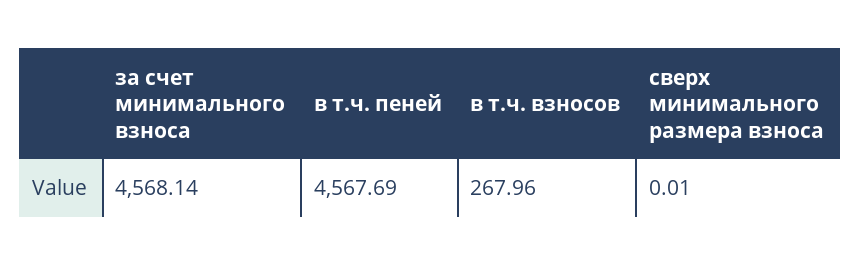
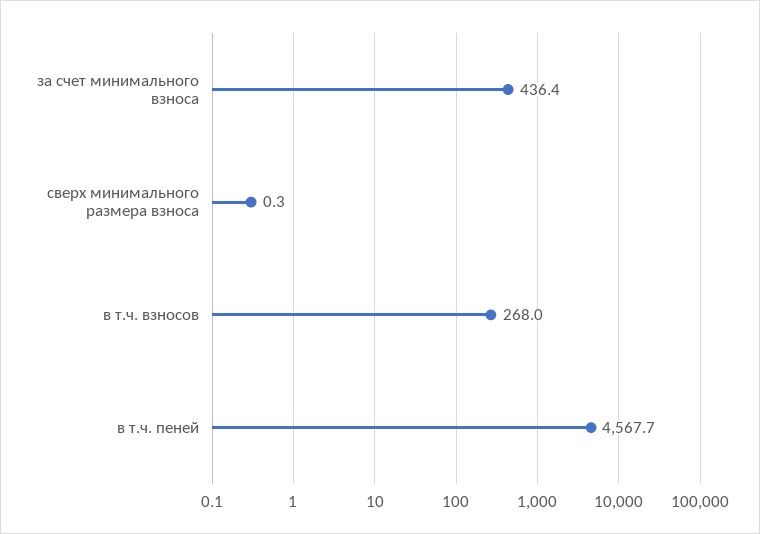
за счет минимального взноса: 4568.14 -> 436.4
сверх минимального размера взноса: 0.01 -> 0.3

